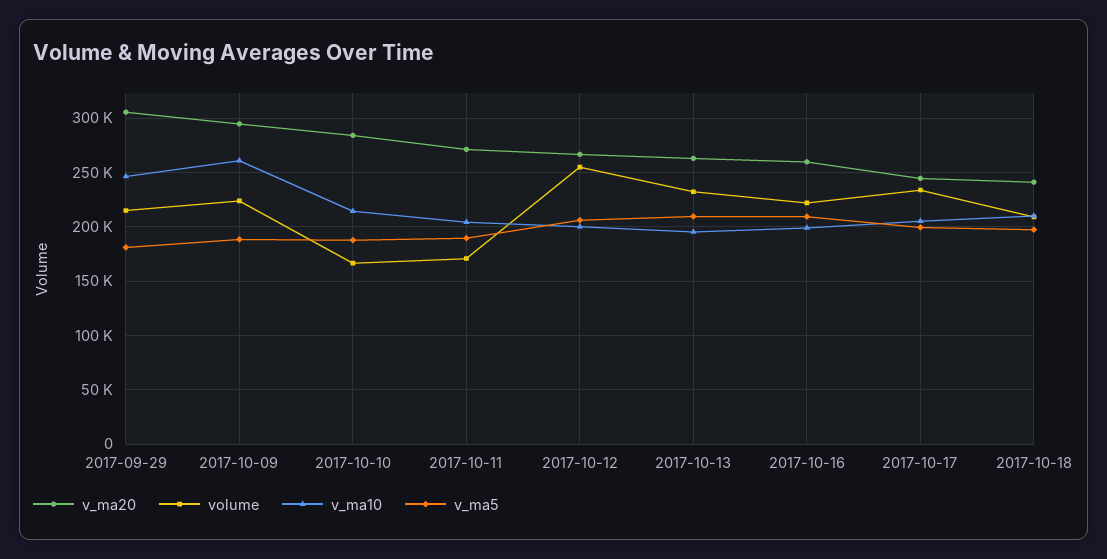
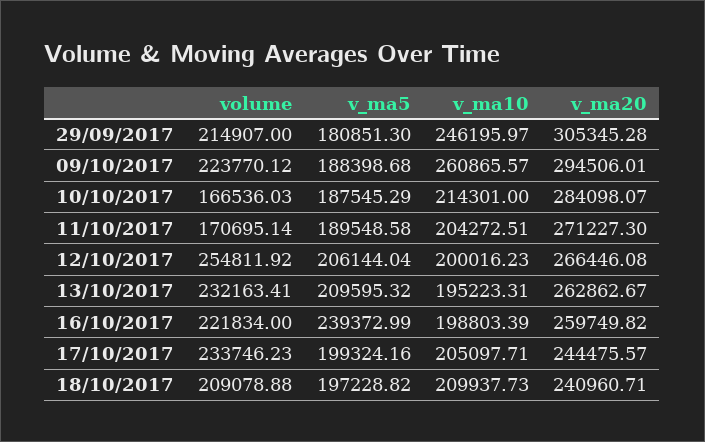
v_ma5, 2017-10-16: 210000 -> 239372.99

